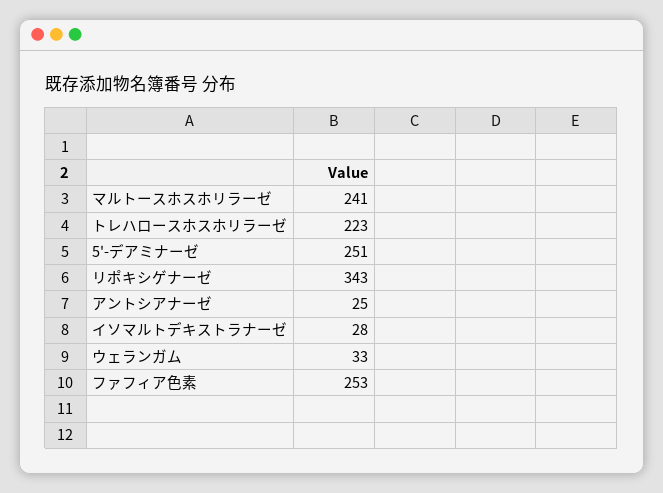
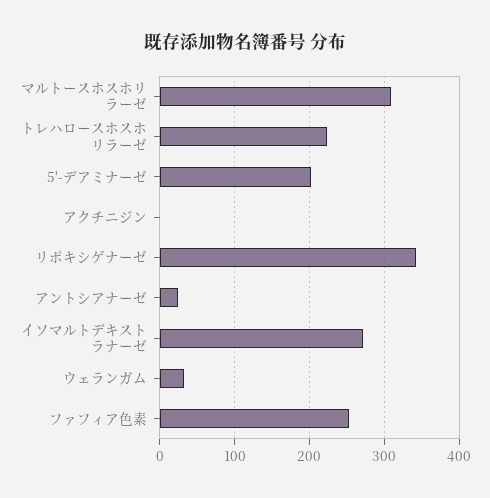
マルトースホスホリラーゼ: 241 -> 310
5'-デアミナーゼ: 251 -> 200
イソマルトデキストラナーゼ: 28 -> 270
アクチニジン: none -> 0

